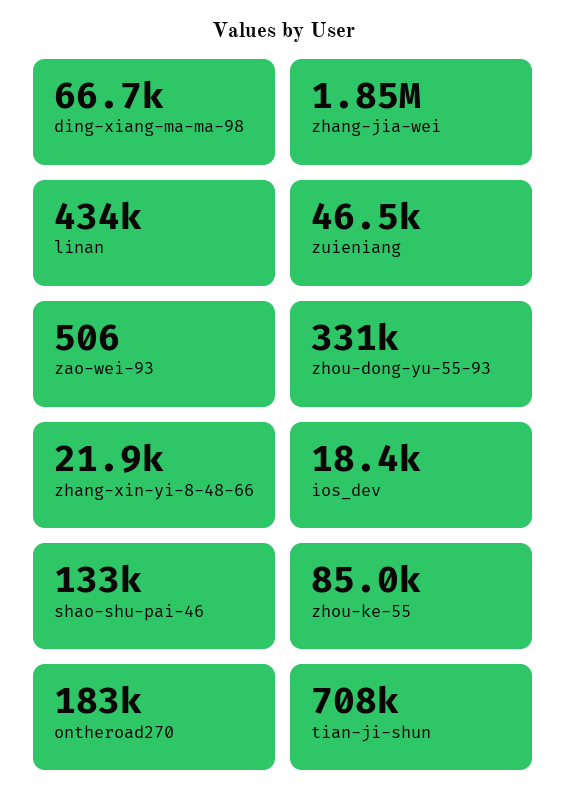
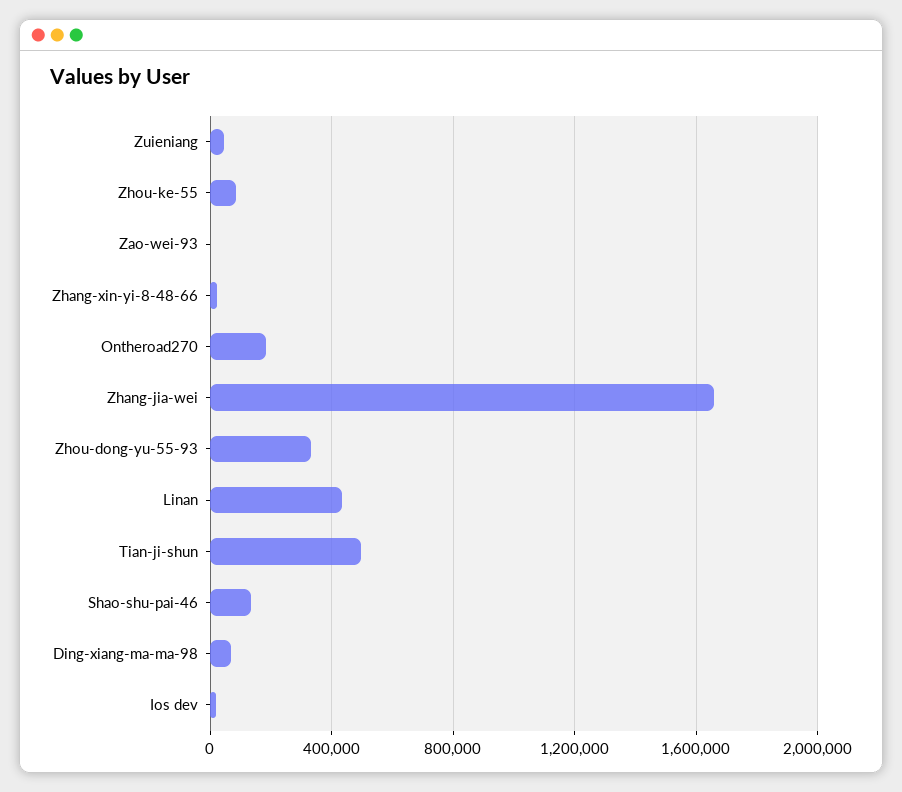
zhang-jia-wei: 1850000 -> 1650000
tian-ji-shun: 708000 -> 500000

